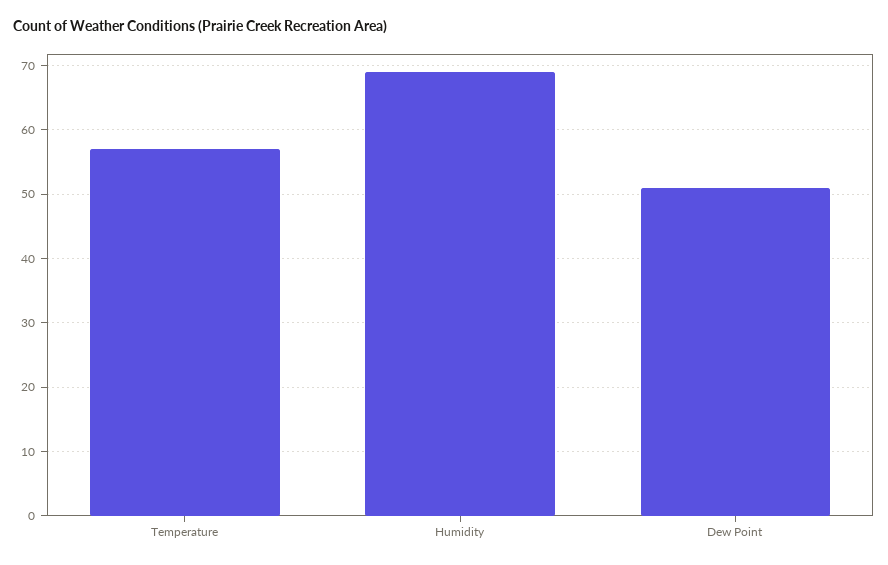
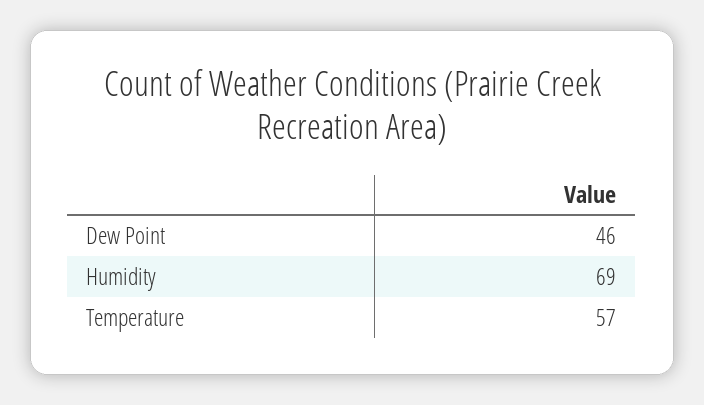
Dew Point: 51 -> 46

